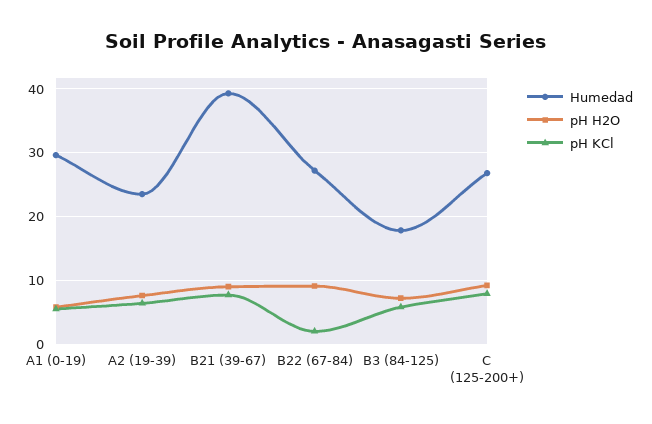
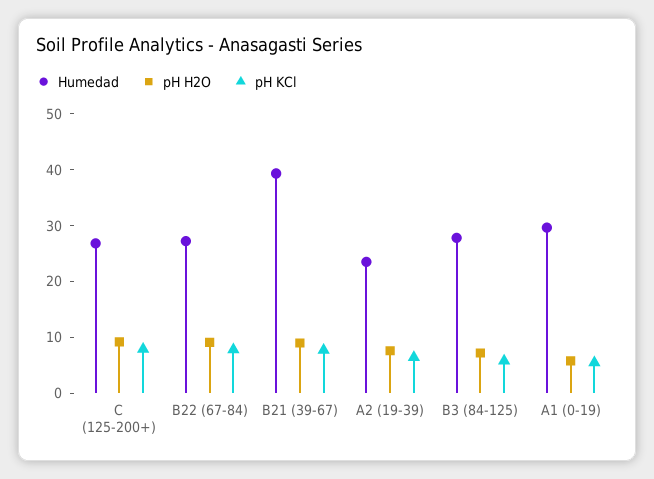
pH KCl, B22 (67-84): 2 -> 8
Humedad, B3 (84-125): 18 -> 28

